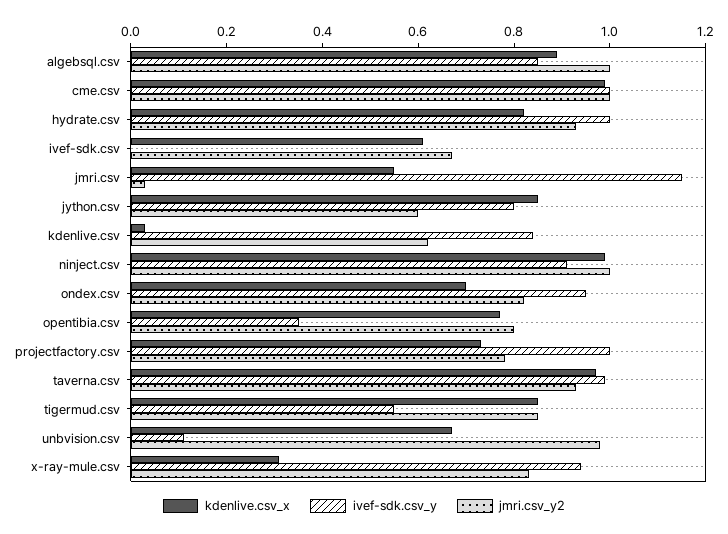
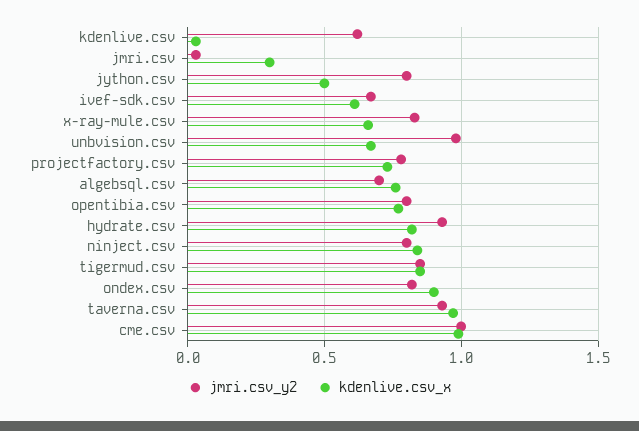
kdenlive.csv_x, algebsql.csv: 0.9 -> 0.75
ivef-sdk.csv_y, algebsql.csv: 0.85 -> none
jmri.csv_y2, algebsql.csv: 1 -> 0.7
ivef-sdk.csv_y, cme.csv: 1 -> none
ivef-sdk.csv_y, hydrate.csv: 1 -> none
ivef-sdk.csv_y, ivef-sdk.csv: 0 -> none
kdenlive.csv_x, jmri.csv: 0.55 -> 0.3
ivef-sdk.csv_y, jmri.csv: 1.15 -> none
kdenlive.csv_x, jython.csv: 0.85 -> 0.5
ivef-sdk.csv_y, jython.csv: 0.8 -> none
jmri.csv_y2, jython.csv: 0.6 -> 0.8
ivef-sdk.csv_y, kdenlive.csv: 0.85 -> none
kdenlive.csv_x, ninject.csv: 1 -> 0.85
ivef-sdk.csv_y, ninject.csv: 0.9 -> none
jmri.csv_y2, ninject.csv: 1 -> 0.8
kdenlive.csv_x, ondex.csv: 0.7 -> 0.9
ivef-sdk.csv_y, ondex.csv: 0.95 -> none
ivef-sdk.csv_y, opentibia.csv: 0.35 -> none
ivef-sdk.csv_y, projectfactory.csv: 1 -> none
ivef-sdk.csv_y, taverna.csv: 1 -> none
ivef-sdk.csv_y, tigermud.csv: 0.55 -> none
ivef-sdk.csv_y, unbvision.csv: 0.1 -> none
kdenlive.csv_x, x-ray-mule.csv: 0.3 -> 0.65
ivef-sdk.csv_y, x-ray-mule.csv: 0.95 -> none

